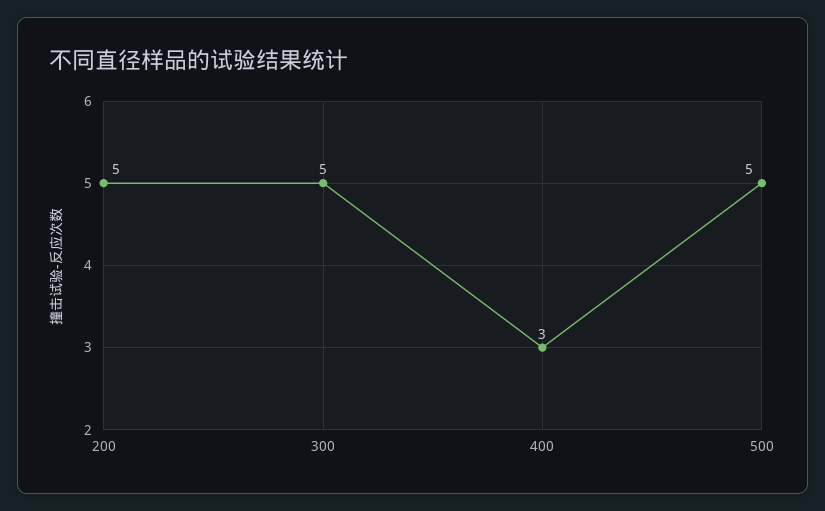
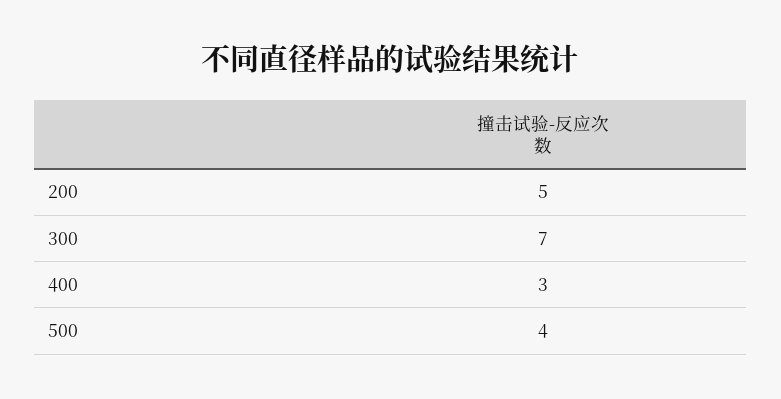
300: 5 -> 7
500: 5 -> 4

